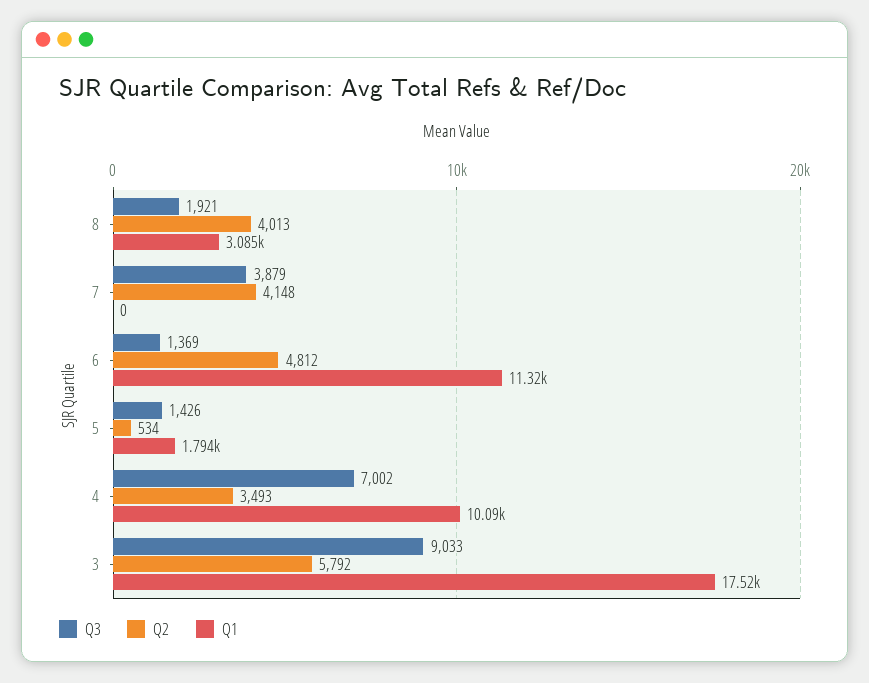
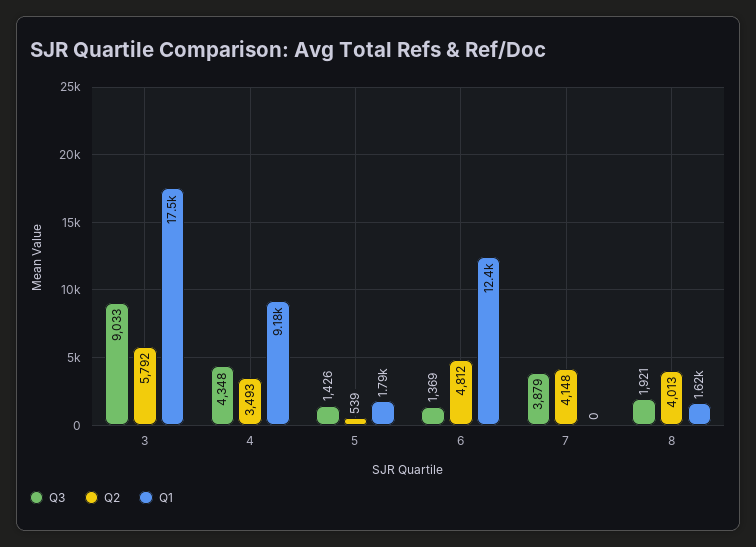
Q1, 8: 3085 -> 1620
Q1, 6: 11320 -> 12400
Q2, 5: 534 -> 539
Q3, 4: 7002 -> 4348
Q1, 4: 10090 -> 9180

